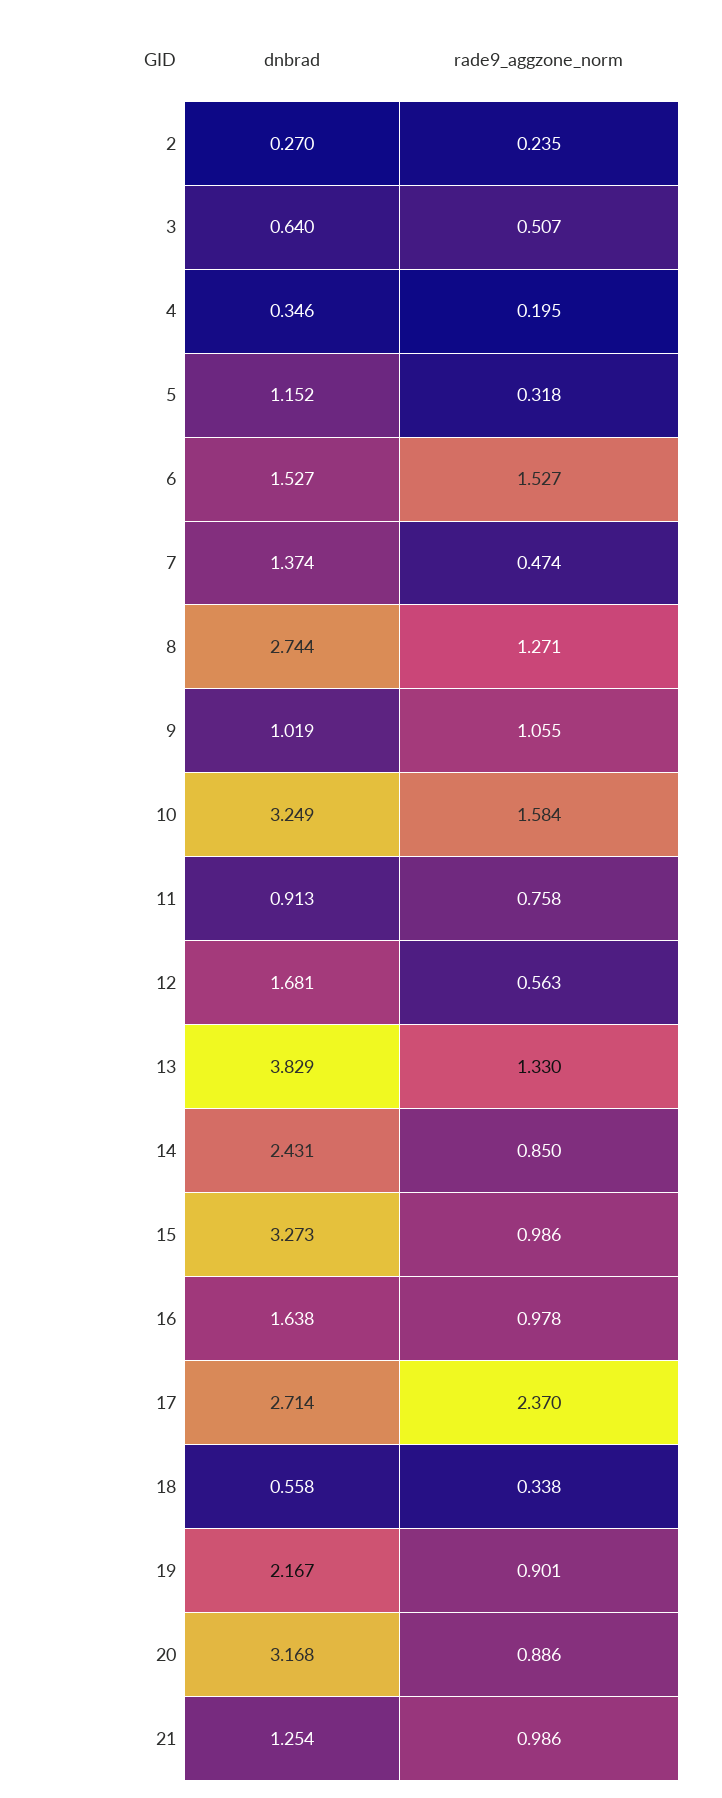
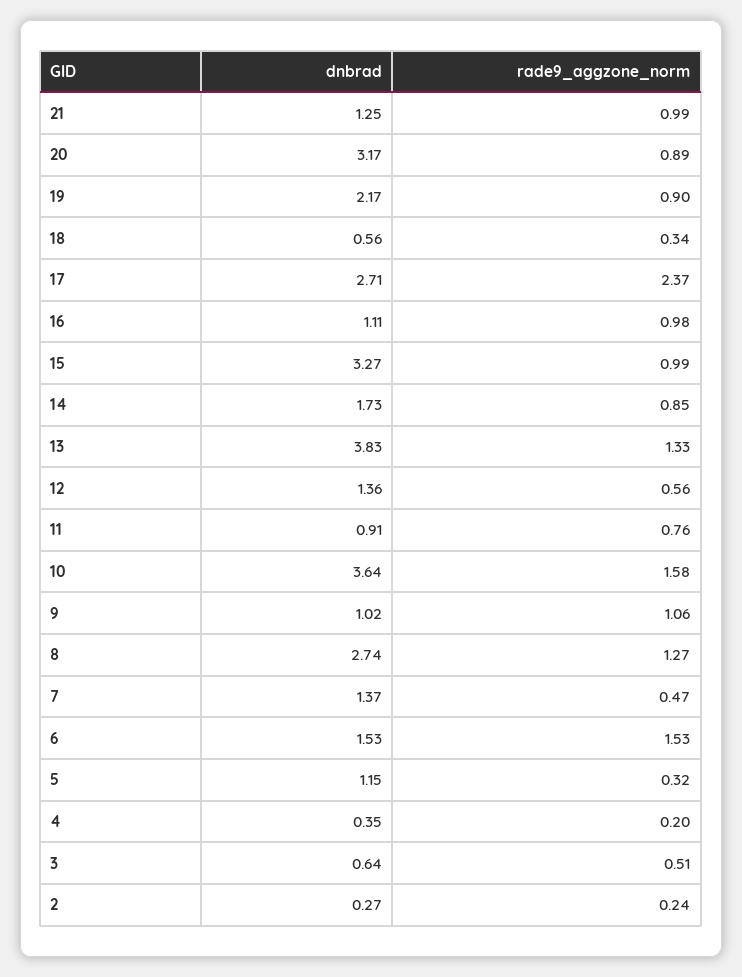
dnbrad, 10: 3.249 -> 3.64
dnbrad, 12: 1.681 -> 1.36
dnbrad, 14: 2.431 -> 1.73
dnbrad, 16: 1.638 -> 1.11

